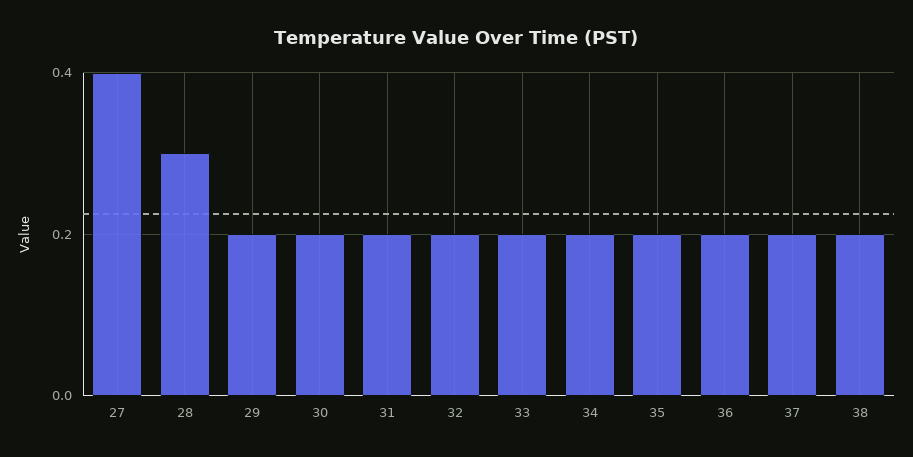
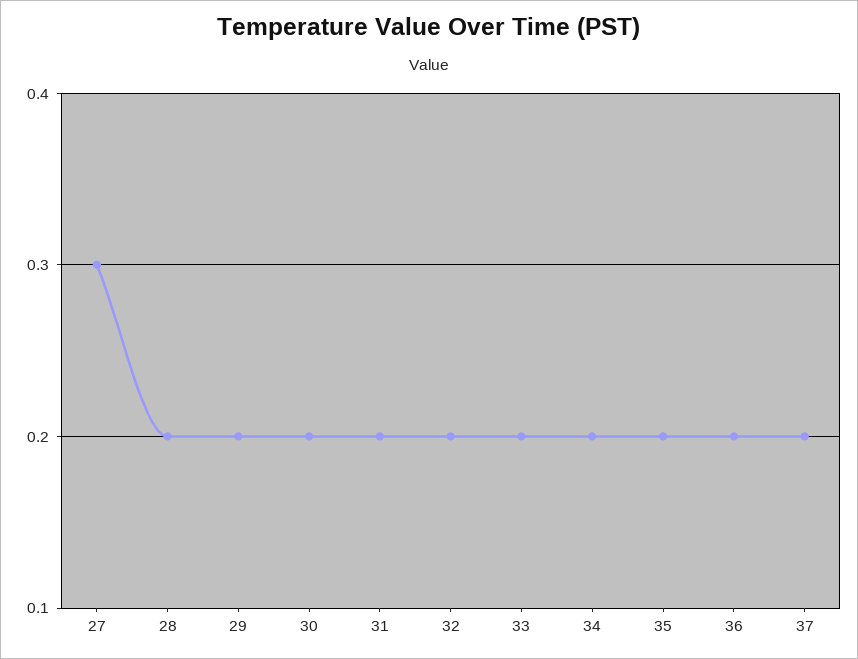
27: 0.4 -> 0.3
28: 0.3 -> 0.2
38: 0.2 -> none

